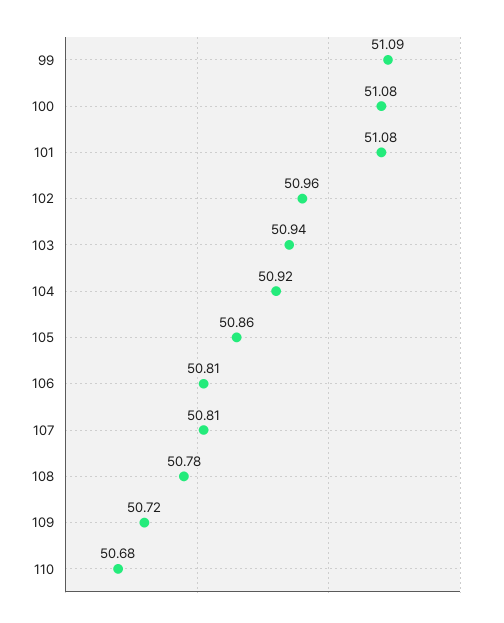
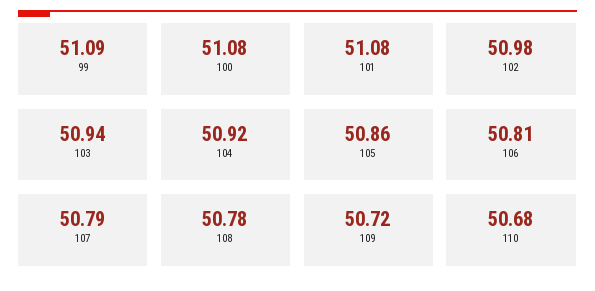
102: 50.96 -> 50.98
107: 50.81 -> 50.79

